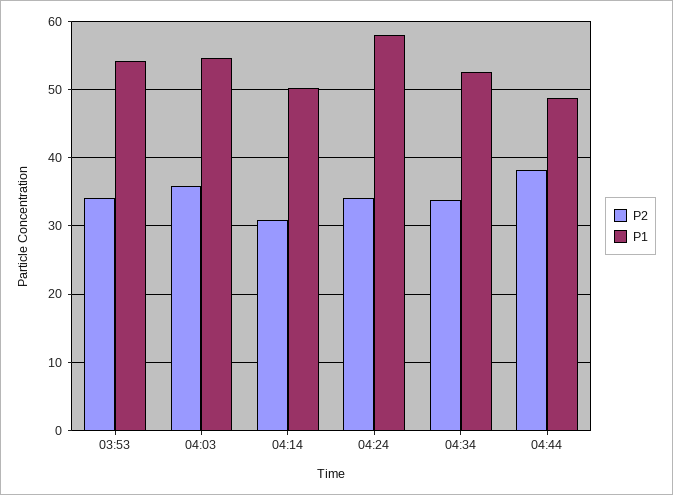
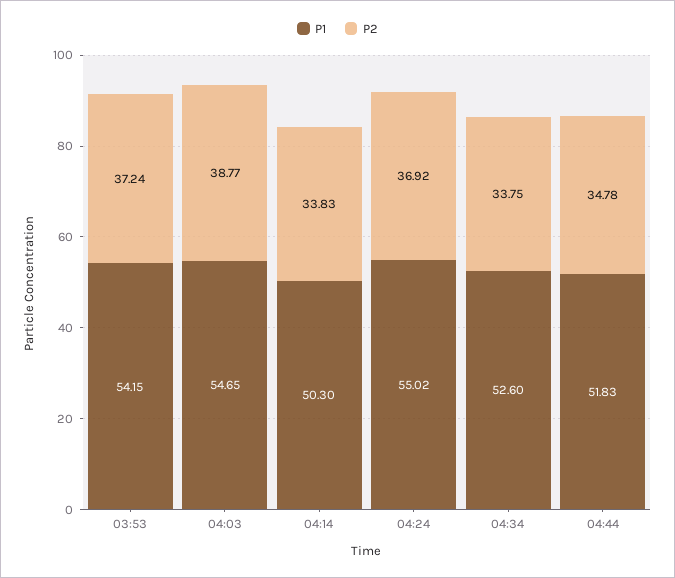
P2, 03:53: 34 -> 37.24
P2, 04:03: 36 -> 38.77
P2, 04:14: 31 -> 33.83
P2, 04:24: 34 -> 36.92
P1, 04:24: 58 -> 55.02
P2, 04:44: 38 -> 34.78
P1, 04:44: 49 -> 51.83

